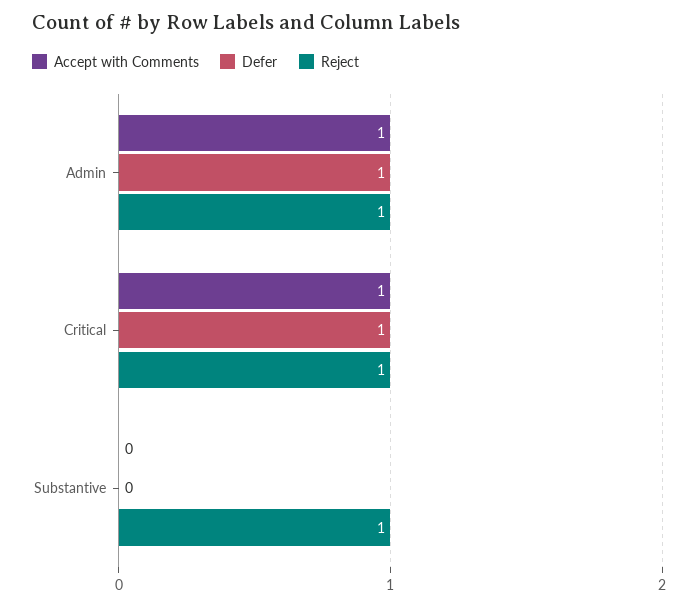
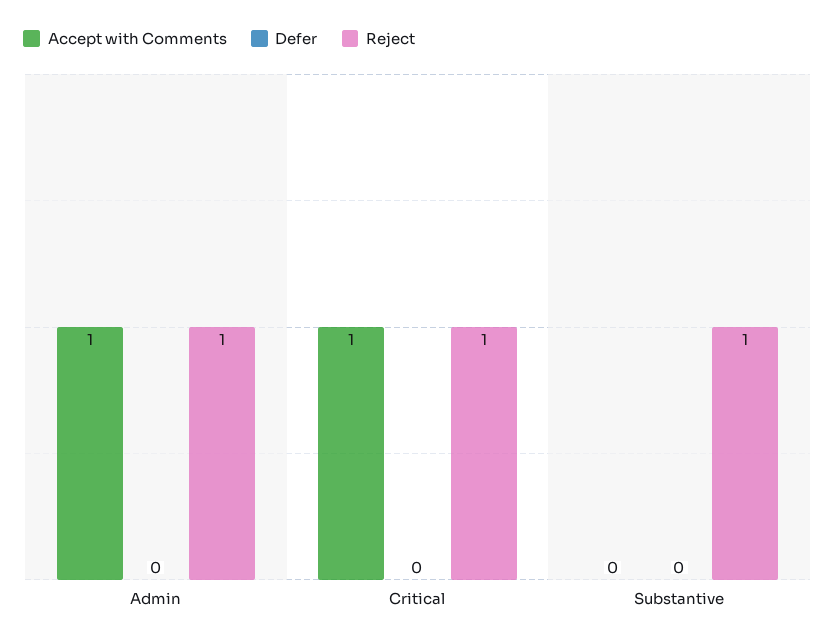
Defer, Admin: 1 -> 0
Defer, Critical: 1 -> 0

